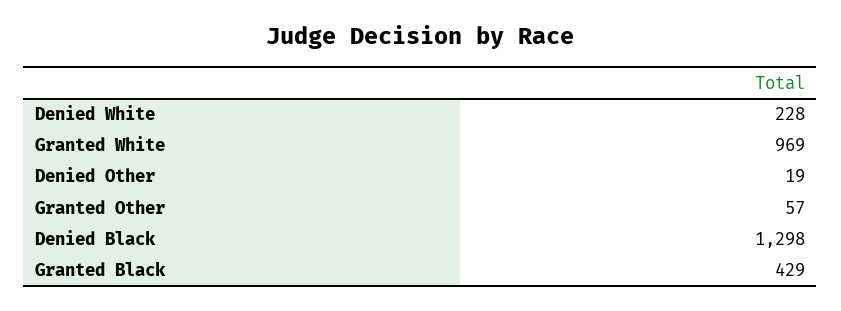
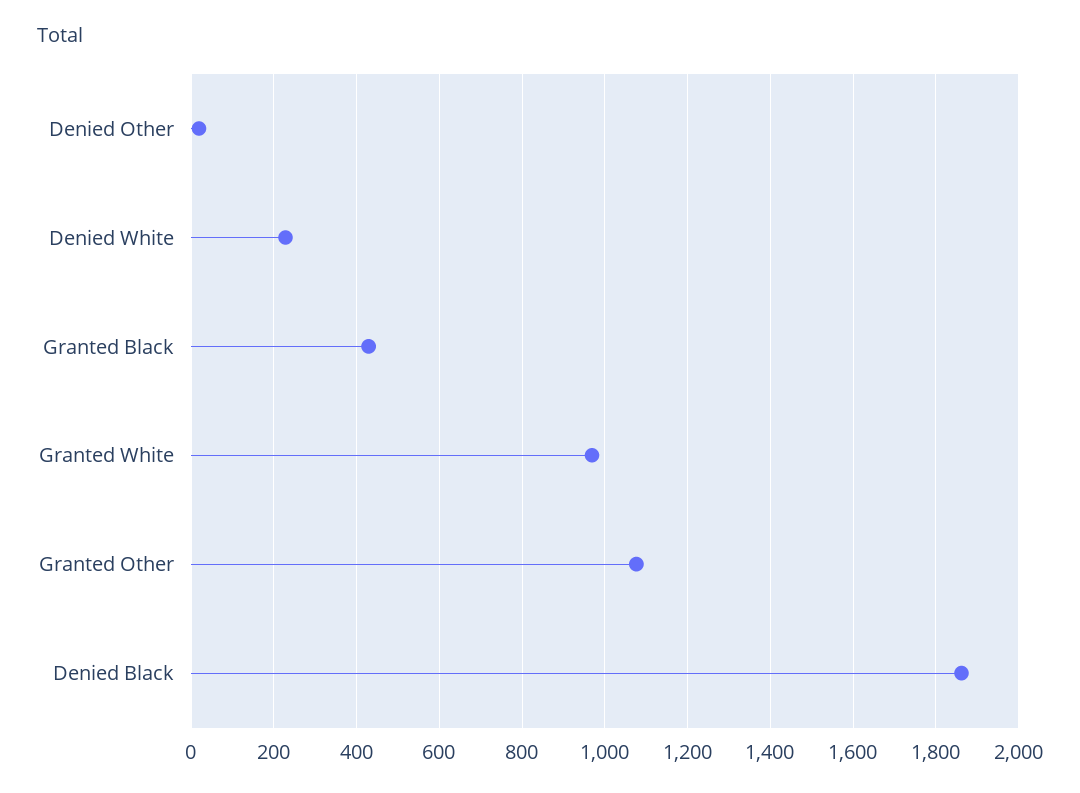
Granted Other: 57 -> 1080
Denied Black: 1298 -> 1860

